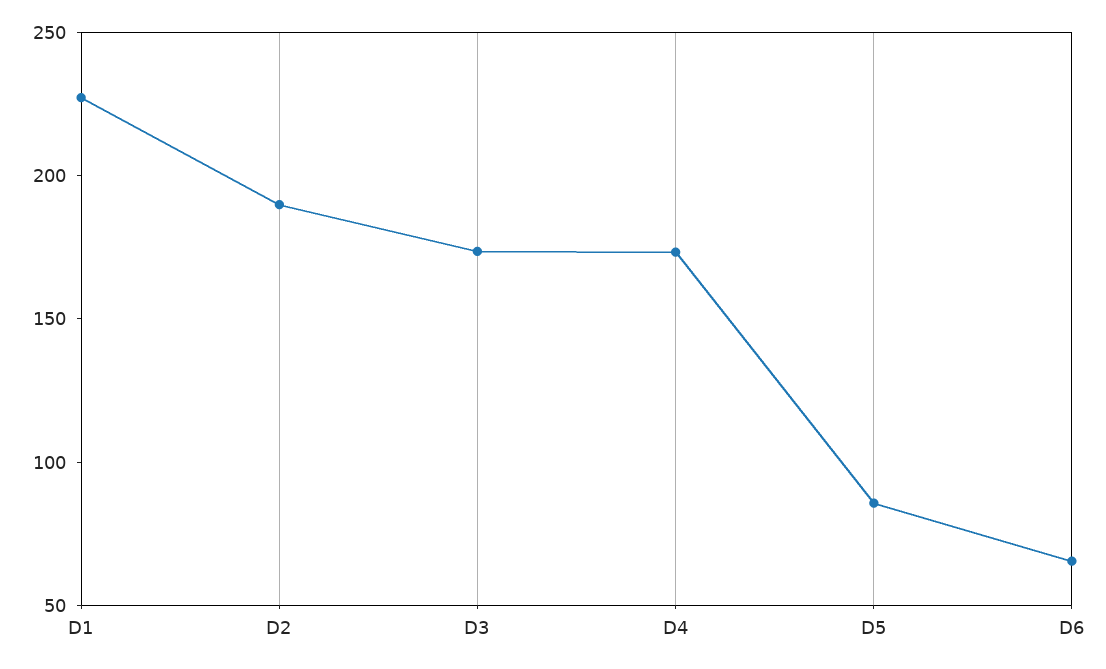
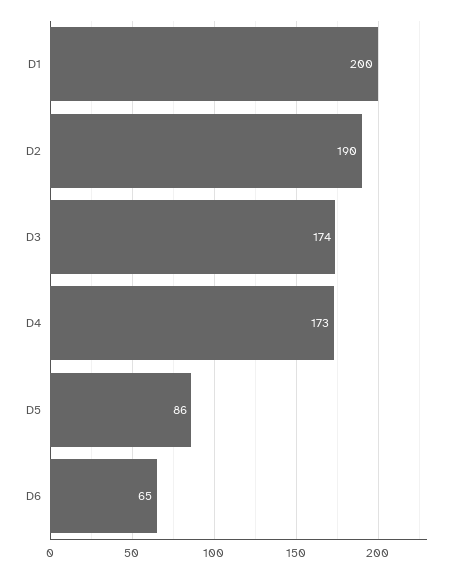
D1: 230 -> 200

